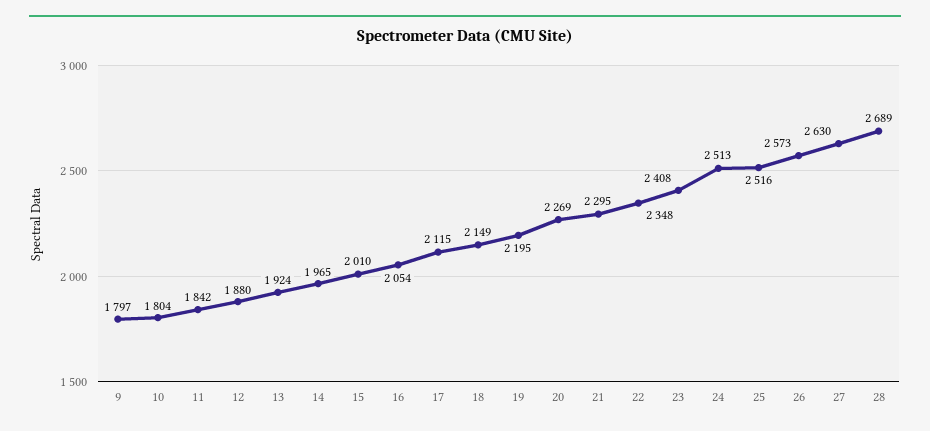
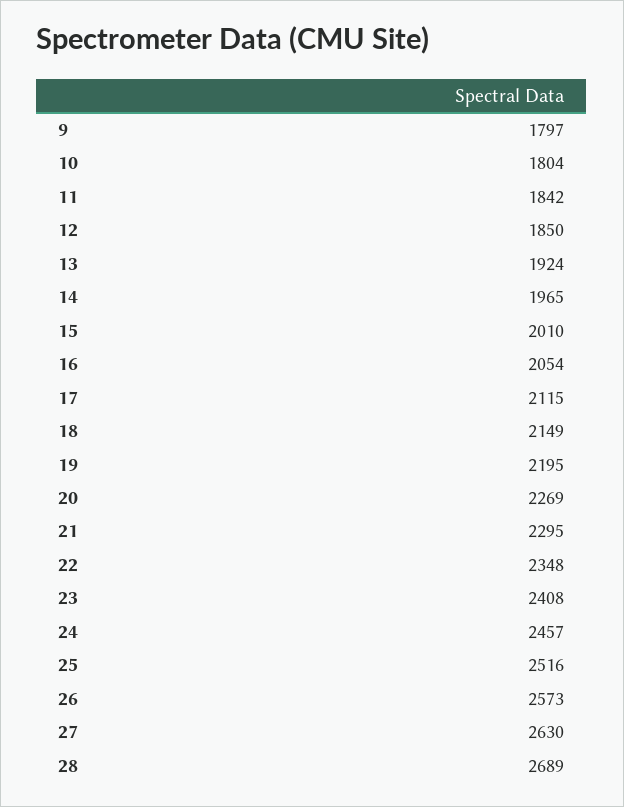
12: 1880 -> 1850
24: 2513 -> 2457

